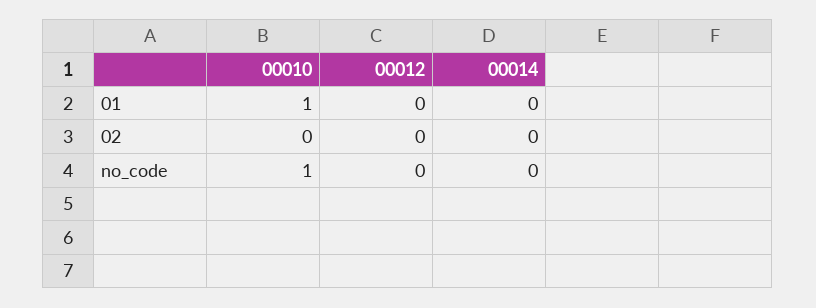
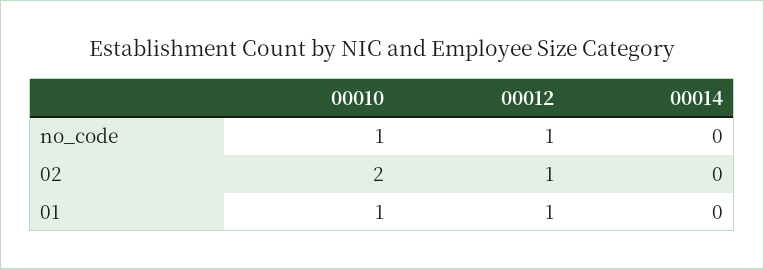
00012, 01: 0 -> 1
00010, 02: 0 -> 2
00012, 02: 0 -> 1
00012, no_code: 0 -> 1

